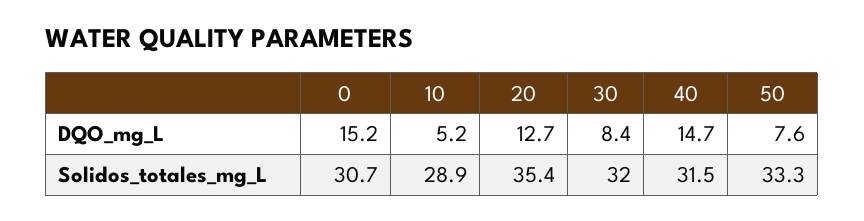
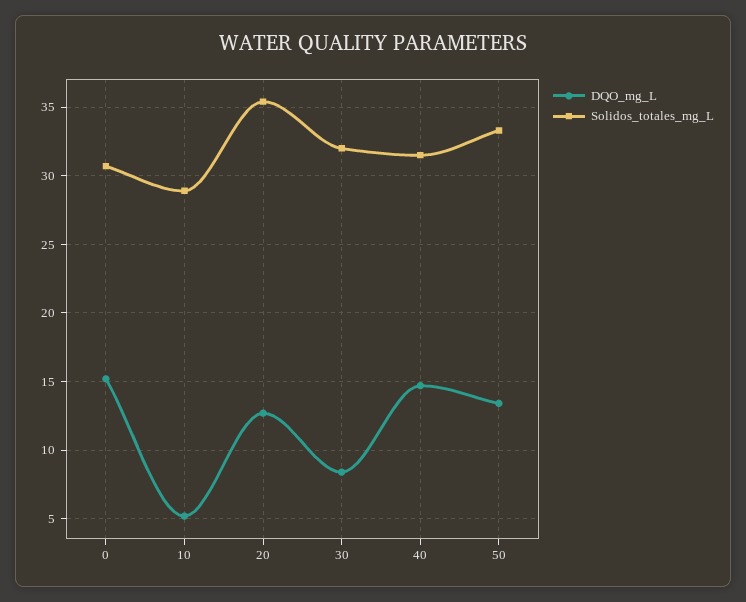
DQO_mg_L, 50: 7.6 -> 13.5

